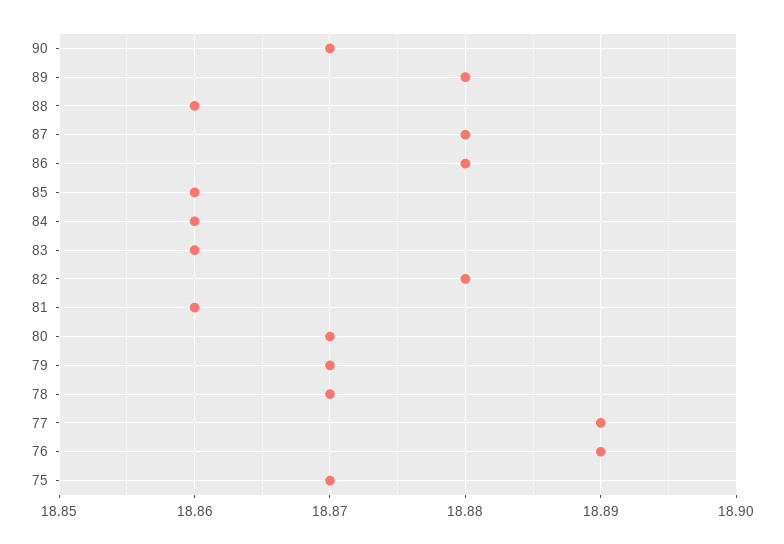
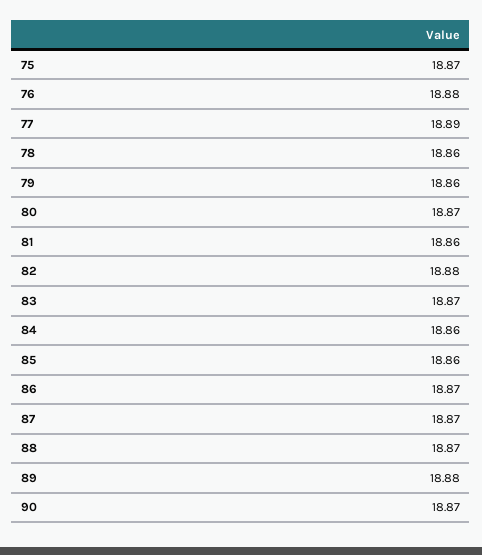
88: 18.86 -> 18.87
87: 18.88 -> 18.87
86: 18.88 -> 18.87
83: 18.86 -> 18.87
79: 18.87 -> 18.86
78: 18.87 -> 18.86
76: 18.89 -> 18.88

